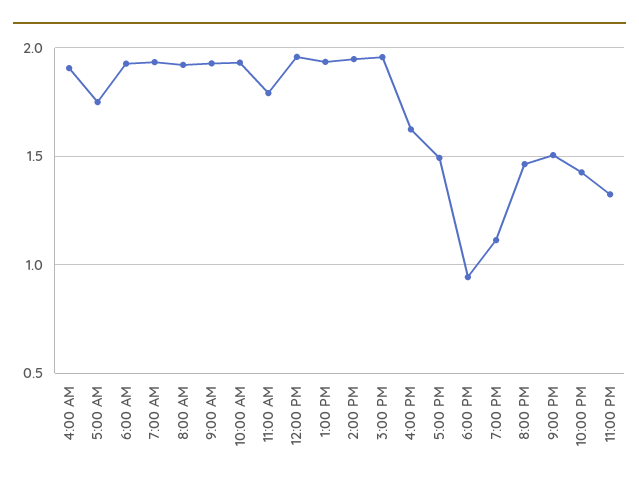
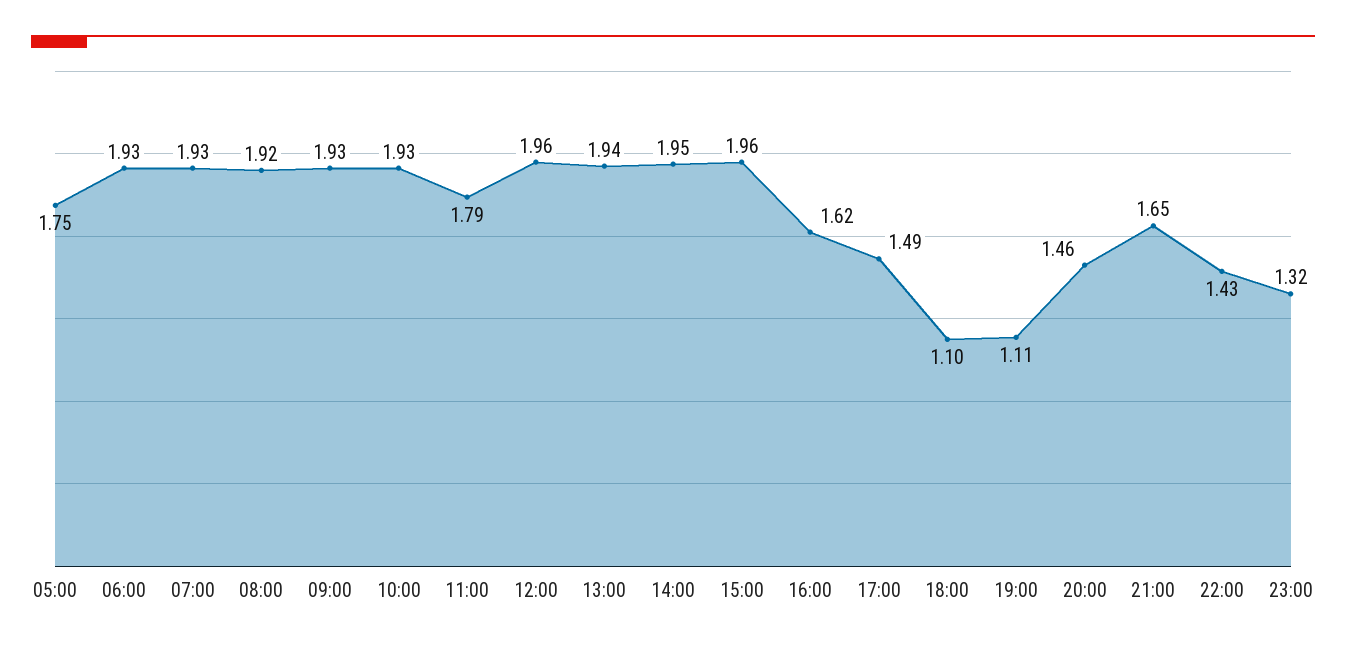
4:00 AM: 1.9 -> none
6:00 PM: 0.95 -> 1.1
9:00 PM: 1.5 -> 1.65

